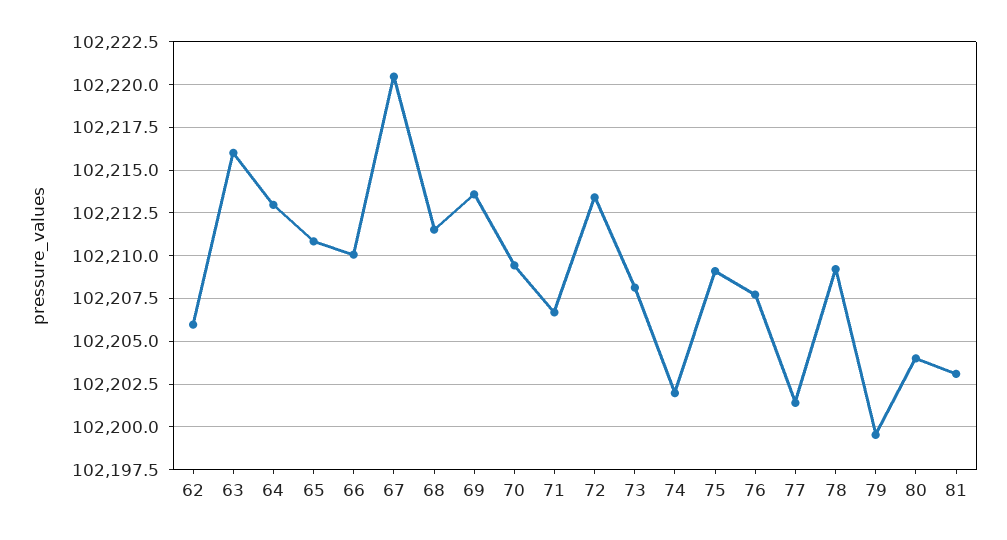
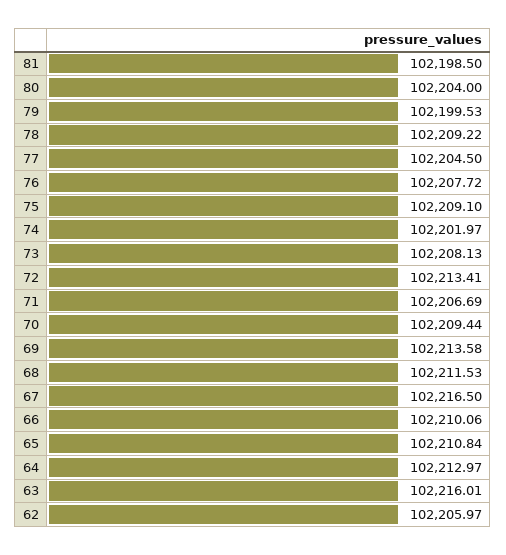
67: 102220.5 -> 102216.5
77: 102201.5 -> 102204.5
81: 102203 -> 102198.5

